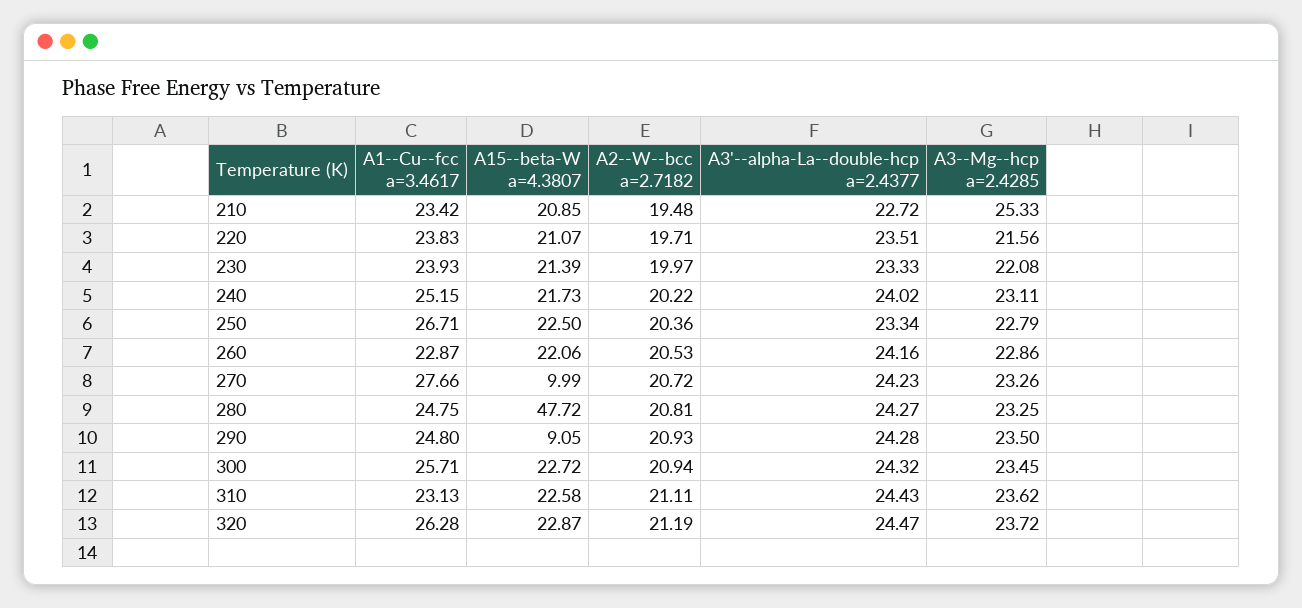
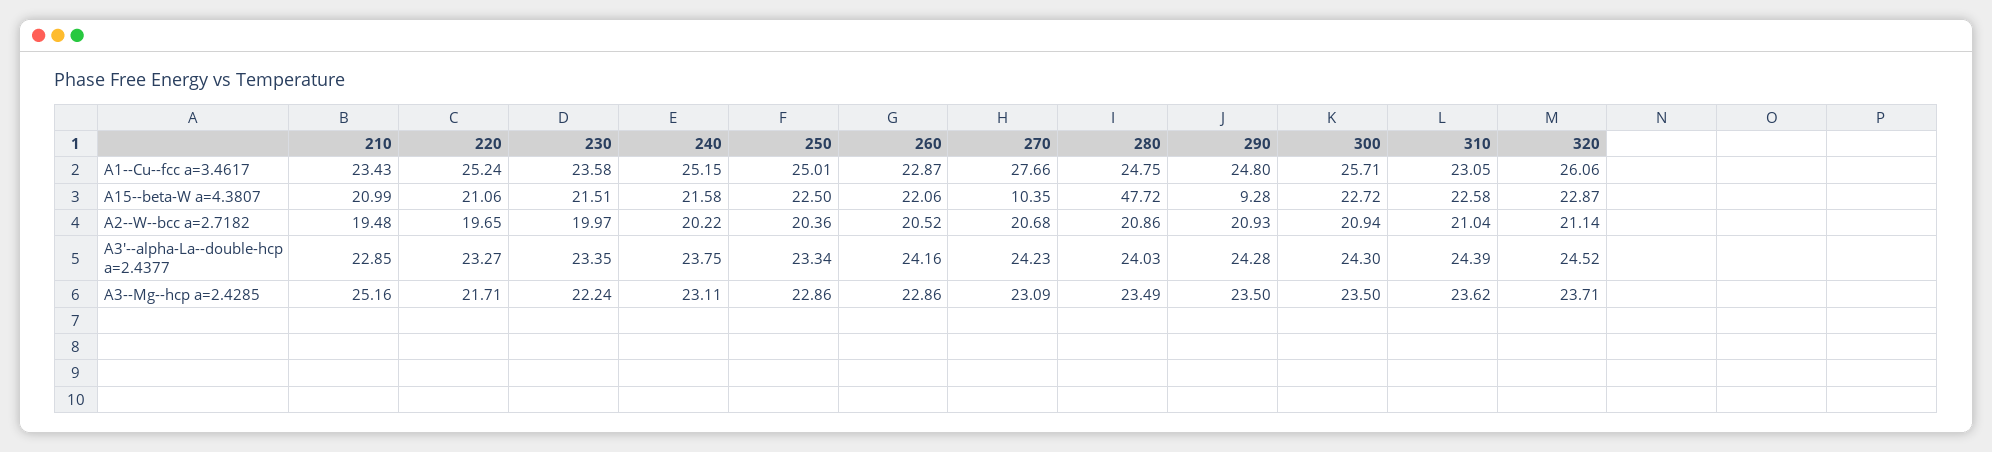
A1--Cu--fcc a=3.4617, 210: 23.42 -> 23.43
A15--beta-W a=4.3807, 210: 20.85 -> 20.99
A3'--alpha-La--double-hcp a=2.4377, 210: 22.72 -> 22.85
A3--Mg--hcp a=2.4285, 210: 25.33 -> 25.16
A1--Cu--fcc a=3.4617, 220: 23.83 -> 25.24
A15--beta-W a=4.3807, 220: 21.07 -> 21.06
A2--W--bcc a=2.7182, 220: 19.71 -> 19.65
A3'--alpha-La--double-hcp a=2.4377, 220: 23.51 -> 23.27
A3--Mg--hcp a=2.4285, 220: 21.56 -> 21.71
A1--Cu--fcc a=3.4617, 230: 23.93 -> 23.58
A15--beta-W a=4.3807, 230: 21.39 -> 21.51
A3'--alpha-La--double-hcp a=2.4377, 230: 23.33 -> 23.35
A3--Mg--hcp a=2.4285, 230: 22.08 -> 22.24
A15--beta-W a=4.3807, 240: 21.73 -> 21.58
A3'--alpha-La--double-hcp a=2.4377, 240: 24.02 -> 23.75
A1--Cu--fcc a=3.4617, 250: 26.71 -> 25.01
A3--Mg--hcp a=2.4285, 250: 22.79 -> 22.86
A2--W--bcc a=2.7182, 260: 20.53 -> 20.52
A15--beta-W a=4.3807, 270: 9.99 -> 10.35
A2--W--bcc a=2.7182, 270: 20.72 -> 20.68
A3--Mg--hcp a=2.4285, 270: 23.26 -> 23.09
A2--W--bcc a=2.7182, 280: 20.81 -> 20.86
A3'--alpha-La--double-hcp a=2.4377, 280: 24.27 -> 24.03
A3--Mg--hcp a=2.4285, 280: 23.25 -> 23.49
A15--beta-W a=4.3807, 290: 9.05 -> 9.28
A3'--alpha-La--double-hcp a=2.4377, 300: 24.32 -> 24.3
A3--Mg--hcp a=2.4285, 300: 23.45 -> 23.5
A1--Cu--fcc a=3.4617, 310: 23.13 -> 23.05
A2--W--bcc a=2.7182, 310: 21.11 -> 21.04
A3'--alpha-La--double-hcp a=2.4377, 310: 24.43 -> 24.39
A1--Cu--fcc a=3.4617, 320: 26.28 -> 26.06
A2--W--bcc a=2.7182, 320: 21.19 -> 21.14
A3'--alpha-La--double-hcp a=2.4377, 320: 24.47 -> 24.52
A3--Mg--hcp a=2.4285, 320: 23.72 -> 23.71

